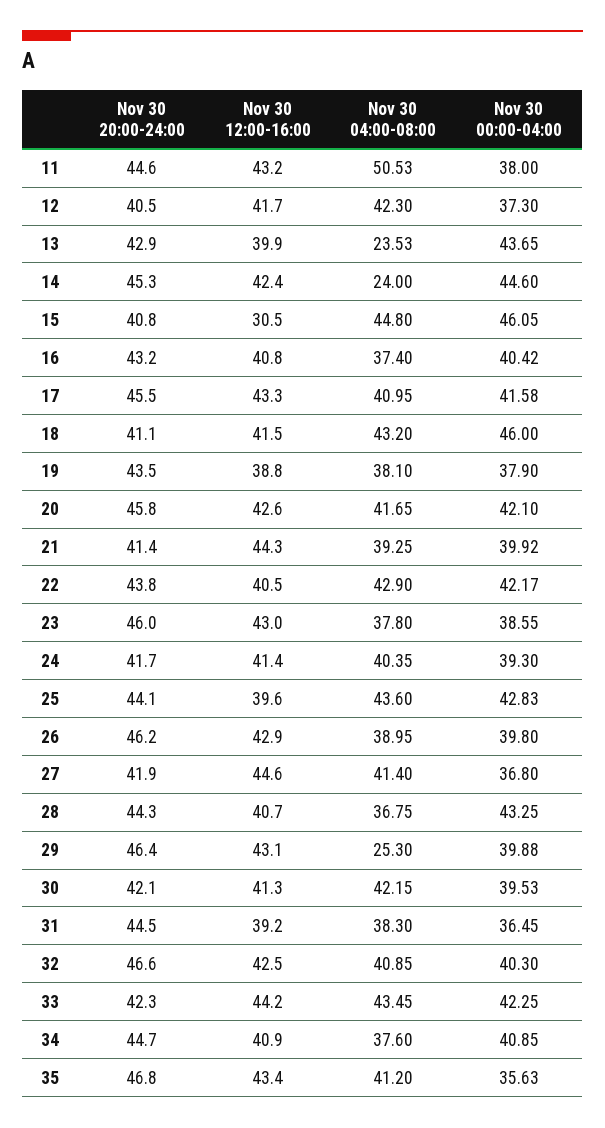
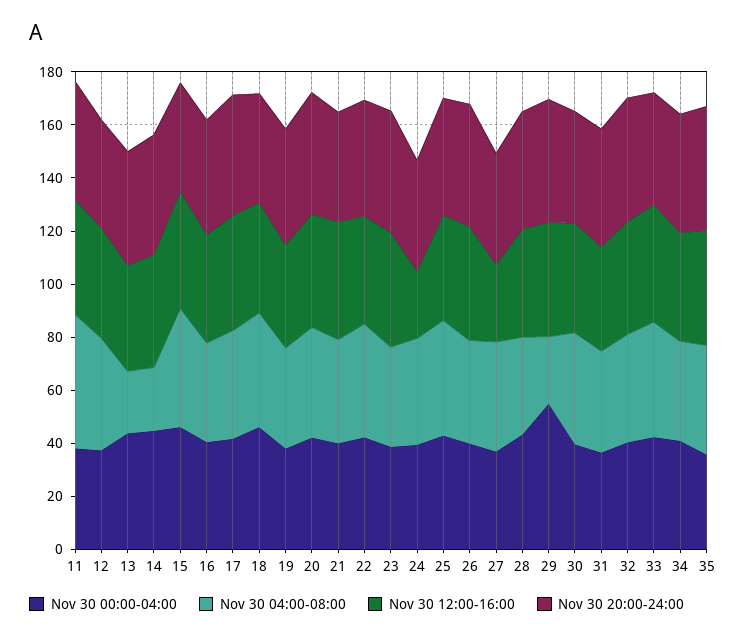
Nov 30 12:00-16:00, 15: 30.5 -> 45
Nov 30 12:00-16:00, 24: 41.4 -> 25
Nov 30 12:00-16:00, 27: 44.6 -> 30
Nov 30 00:00-04:00, 29: 39.88 -> 55

